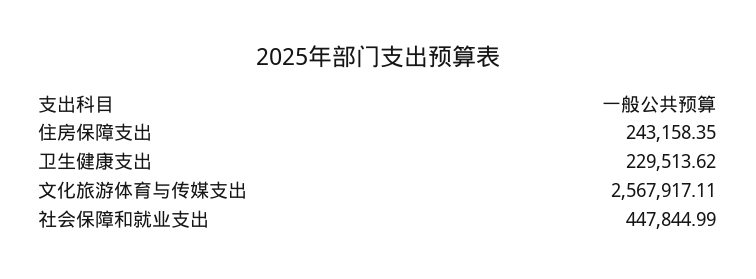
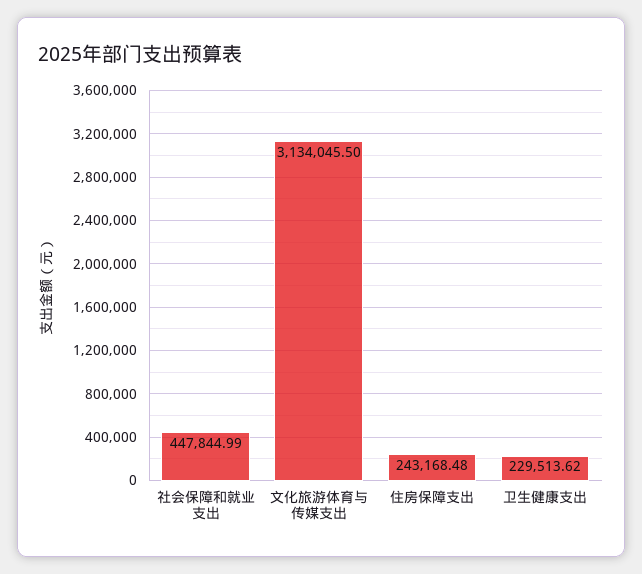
住房保障支出: 243158.35 -> 243168.48
文化旅游体育与传媒支出: 2567917.11 -> 3134045.5

